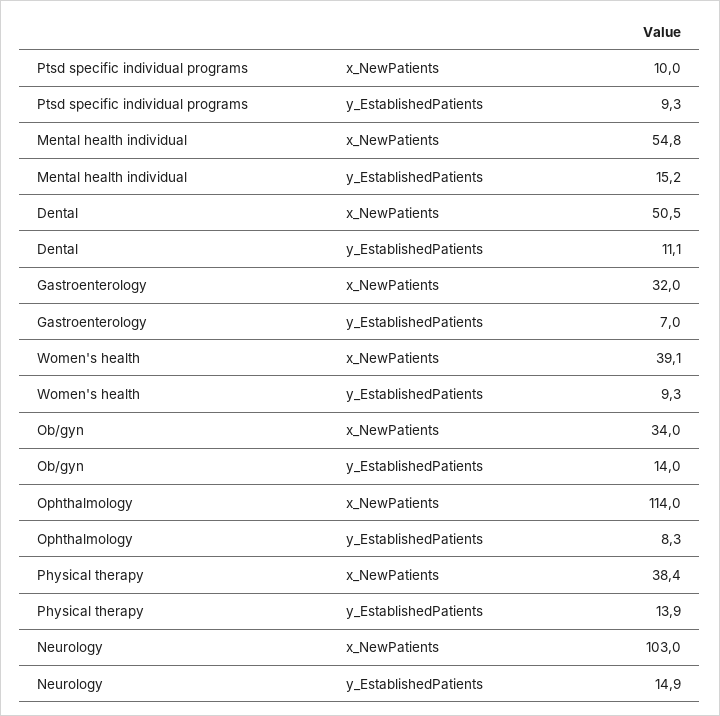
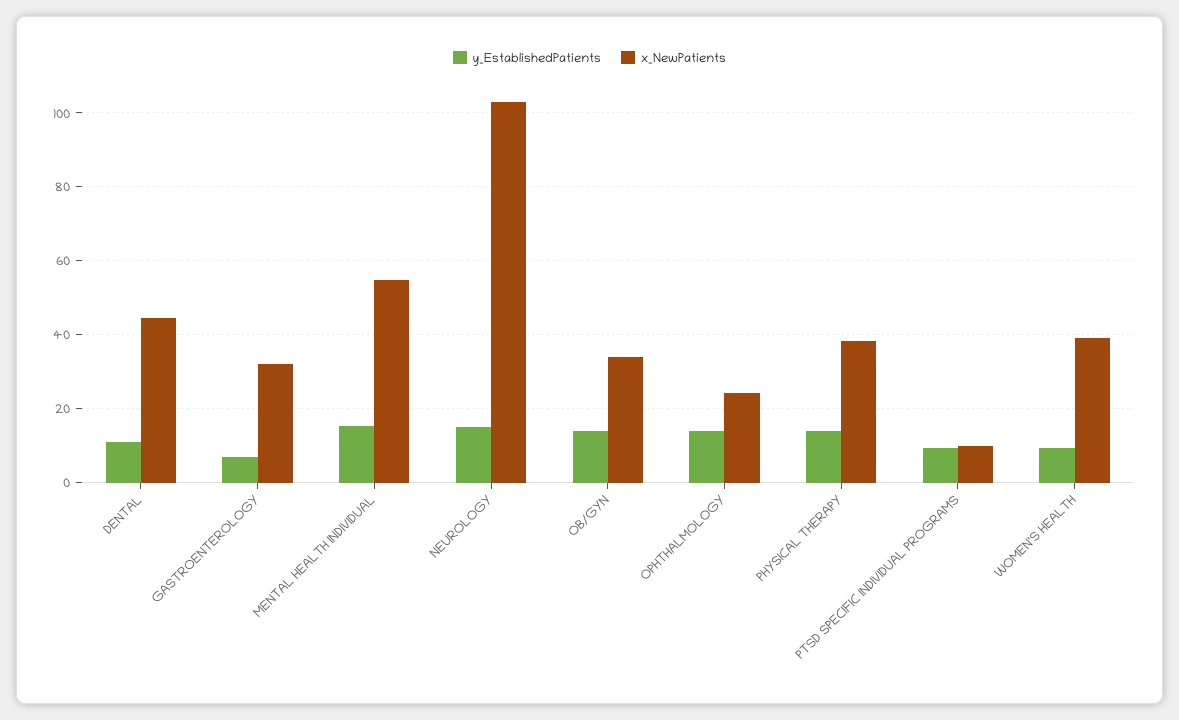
x_NewPatients, Dental: 50.5 -> 44
x_NewPatients, Ophthalmology: 114 -> 24
y_EstablishedPatients, Ophthalmology: 8.3 -> 14

